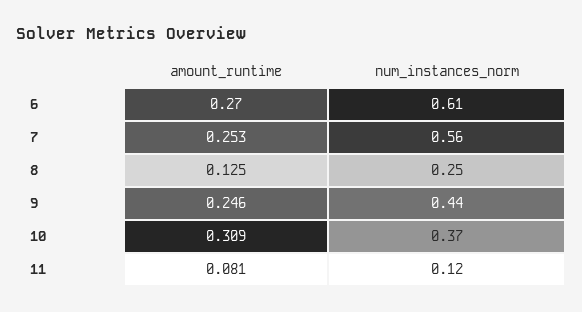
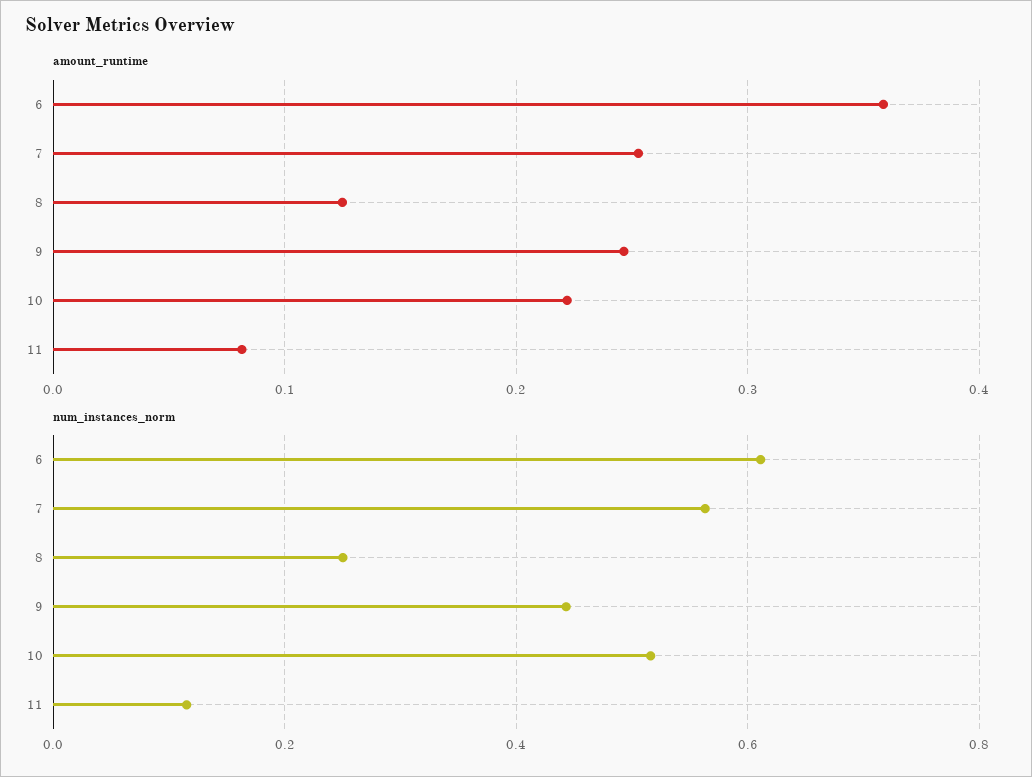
amount_runtime, 6: 0.27 -> 0.36
amount_runtime, 10: 0.309 -> 0.22
num_instances_norm, 10: 0.37 -> 0.52

